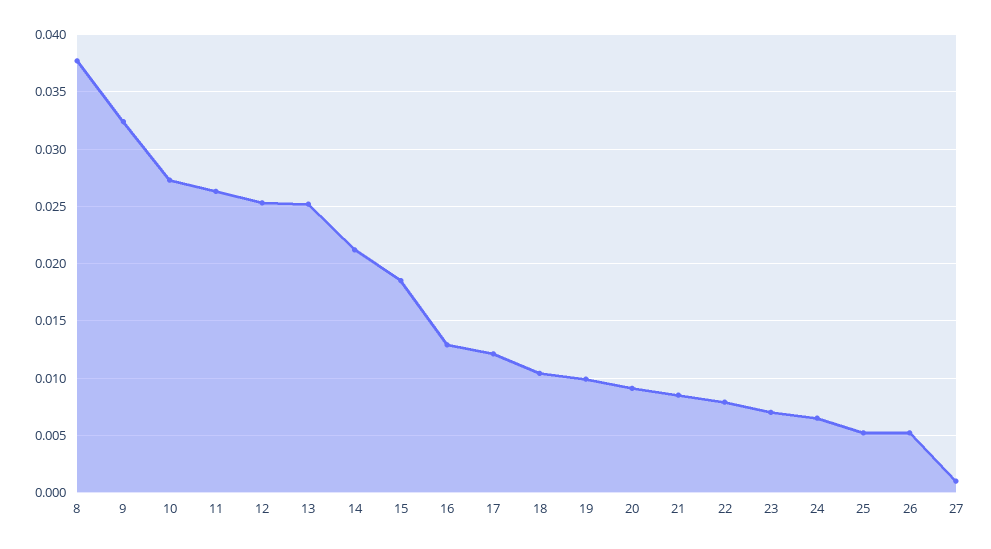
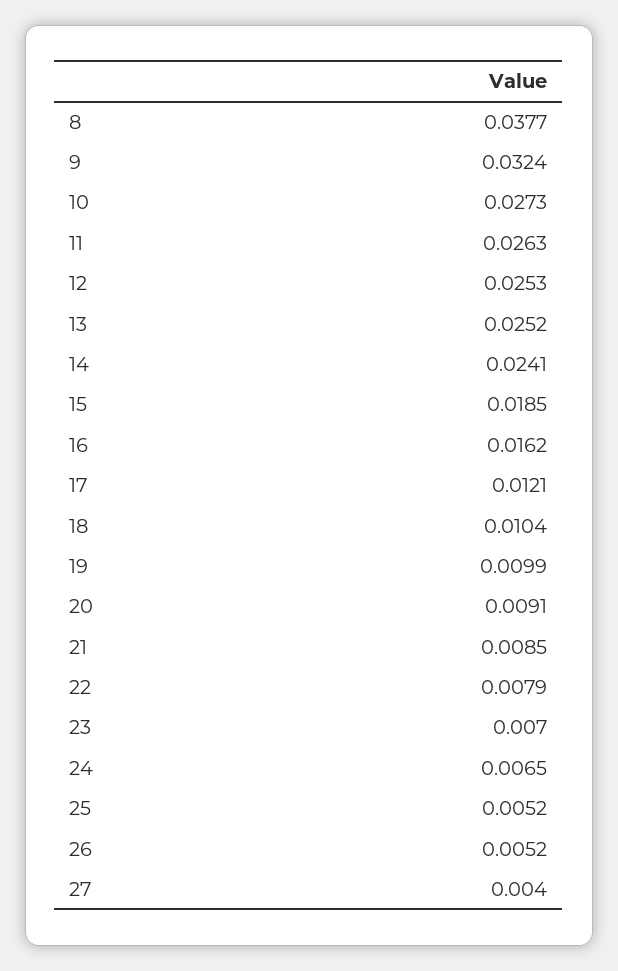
14: 0.021 -> 0.0241
16: 0.013 -> 0.0162
27: 0.001 -> 0.004

